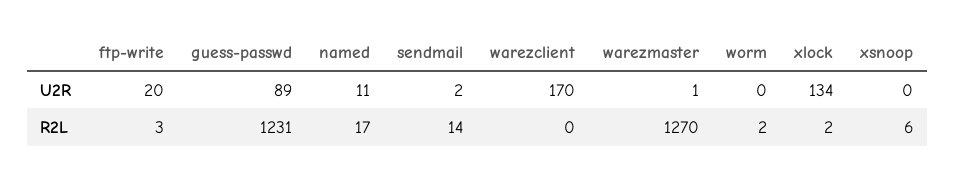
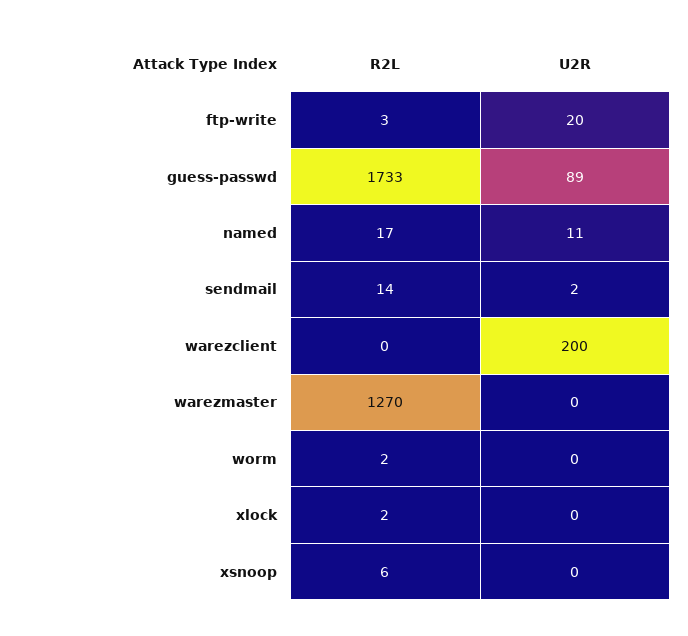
warezclient, U2R: 170 -> 200
warezmaster, U2R: 1 -> 0
xlock, U2R: 134 -> 0
guess-passwd, R2L: 1231 -> 1733

